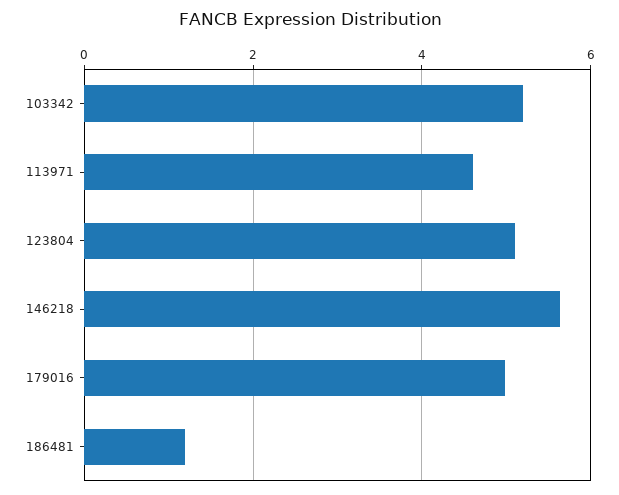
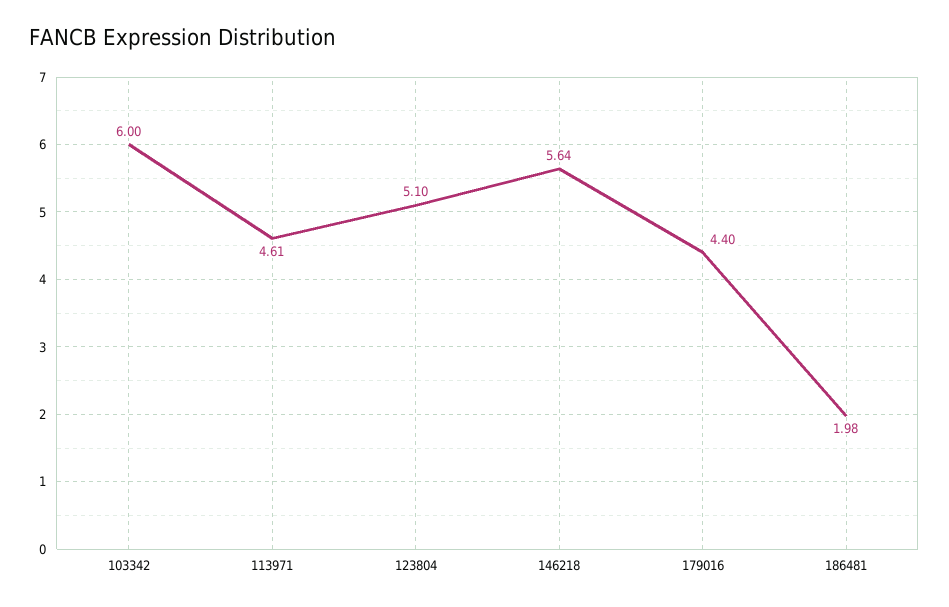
103342: 5.2 -> 6
179016: 5 -> 4.4
186481: 1.2 -> 1.98

